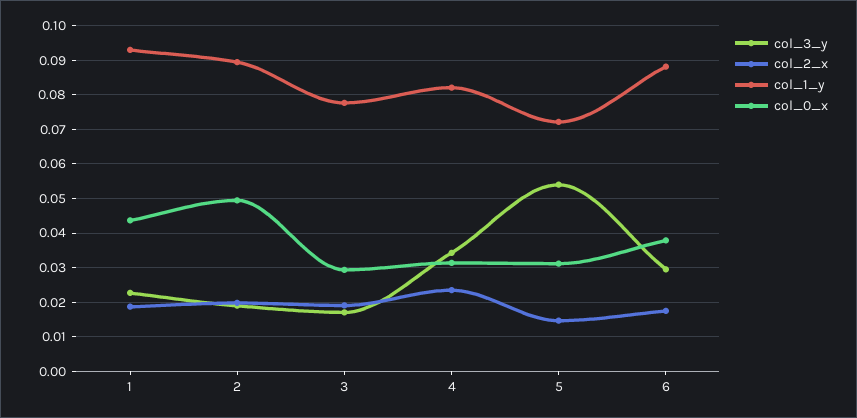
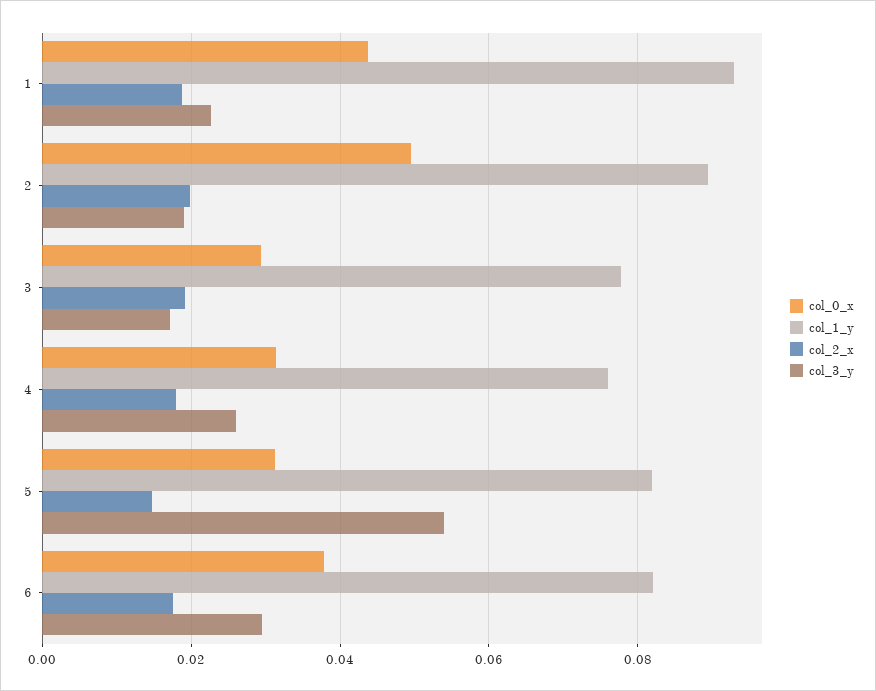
col_3_y, 4: 0.034 -> 0.026
col_2_x, 4: 0.024 -> 0.018
col_1_y, 4: 0.082 -> 0.076
col_1_y, 5: 0.072 -> 0.082
col_1_y, 6: 0.088 -> 0.082

